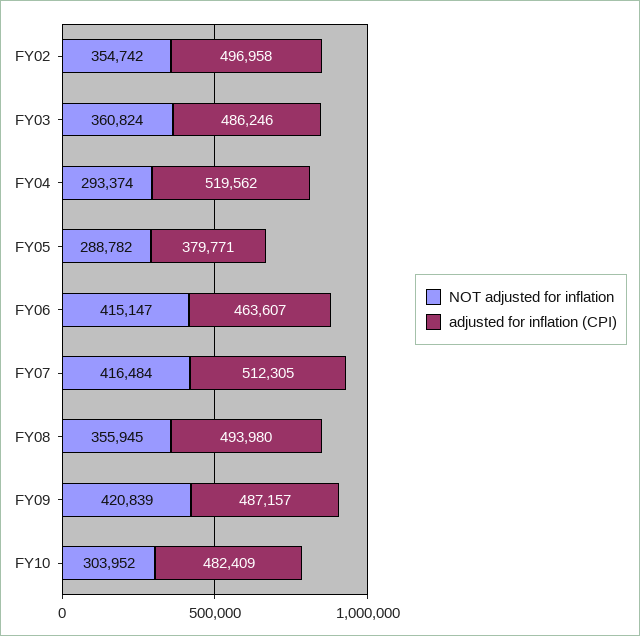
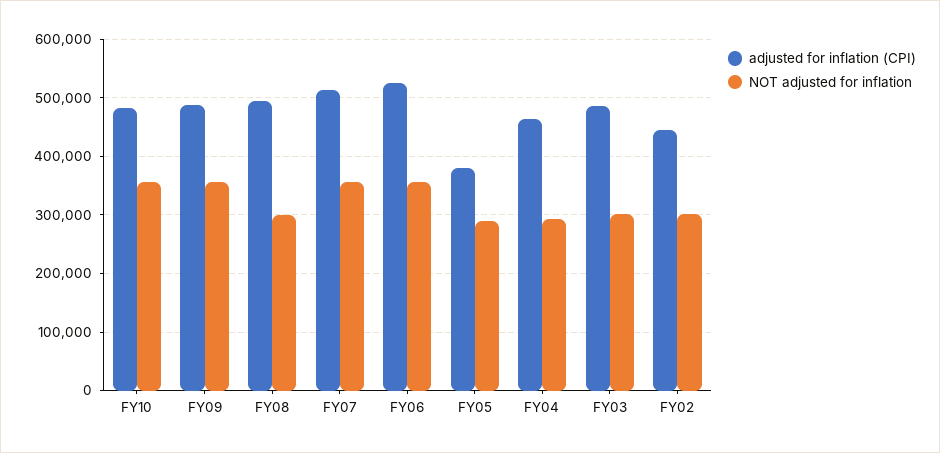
NOT adjusted for inflation, FY02: 354742 -> 300000
adjusted for inflation (CPI), FY02: 496958 -> 440000
NOT adjusted for inflation, FY03: 360824 -> 300000
adjusted for inflation (CPI), FY04: 519562 -> 460000
NOT adjusted for inflation, FY06: 415147 -> 360000
adjusted for inflation (CPI), FY06: 463607 -> 520000
NOT adjusted for inflation, FY07: 416484 -> 360000
NOT adjusted for inflation, FY08: 355945 -> 300000
NOT adjusted for inflation, FY09: 420839 -> 360000
NOT adjusted for inflation, FY10: 303952 -> 360000

